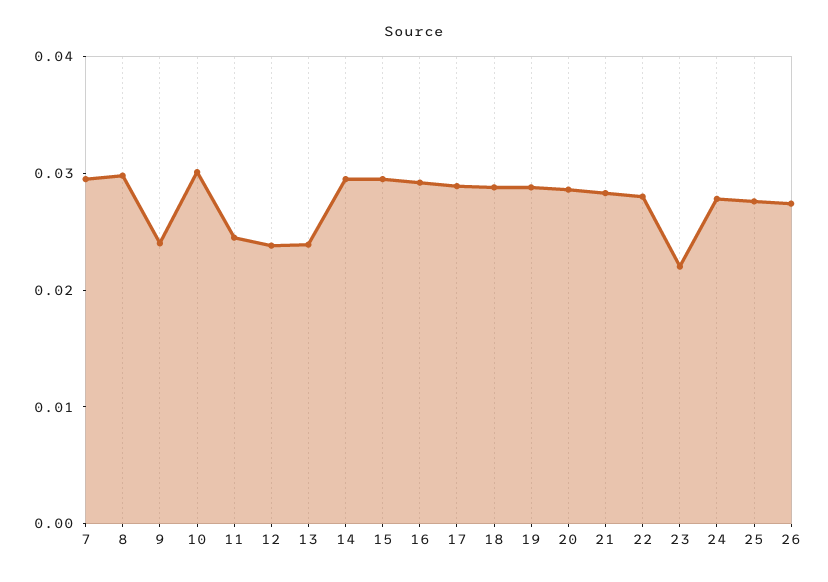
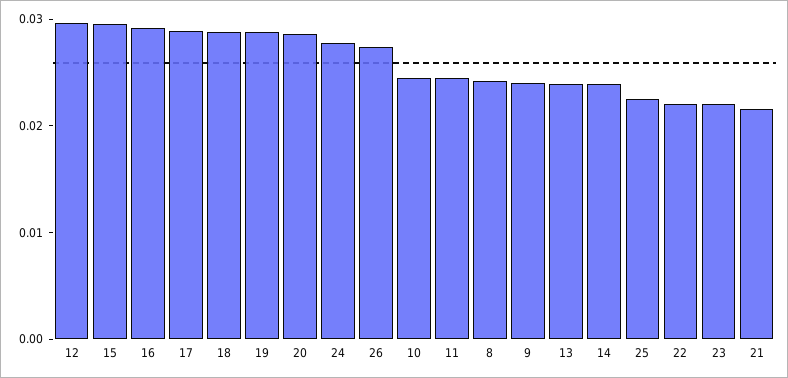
7: 0.03 -> none
8: 0.03 -> 0.024
10: 0.03 -> 0.024
12: 0.024 -> 0.03
14: 0.03 -> 0.024
21: 0.028 -> 0.022
22: 0.028 -> 0.022
25: 0.028 -> 0.022

